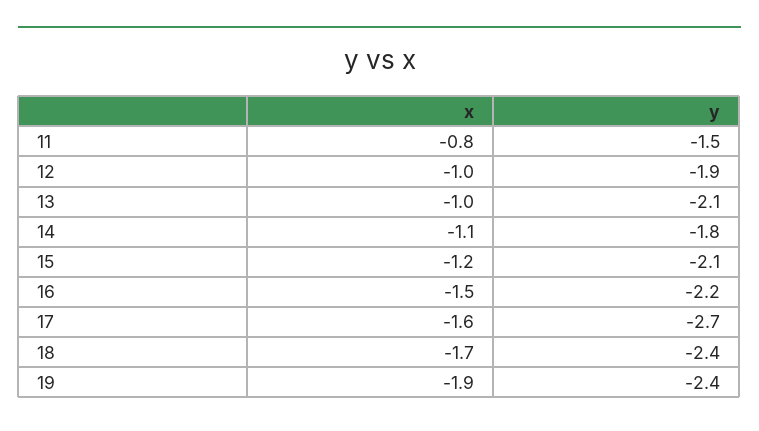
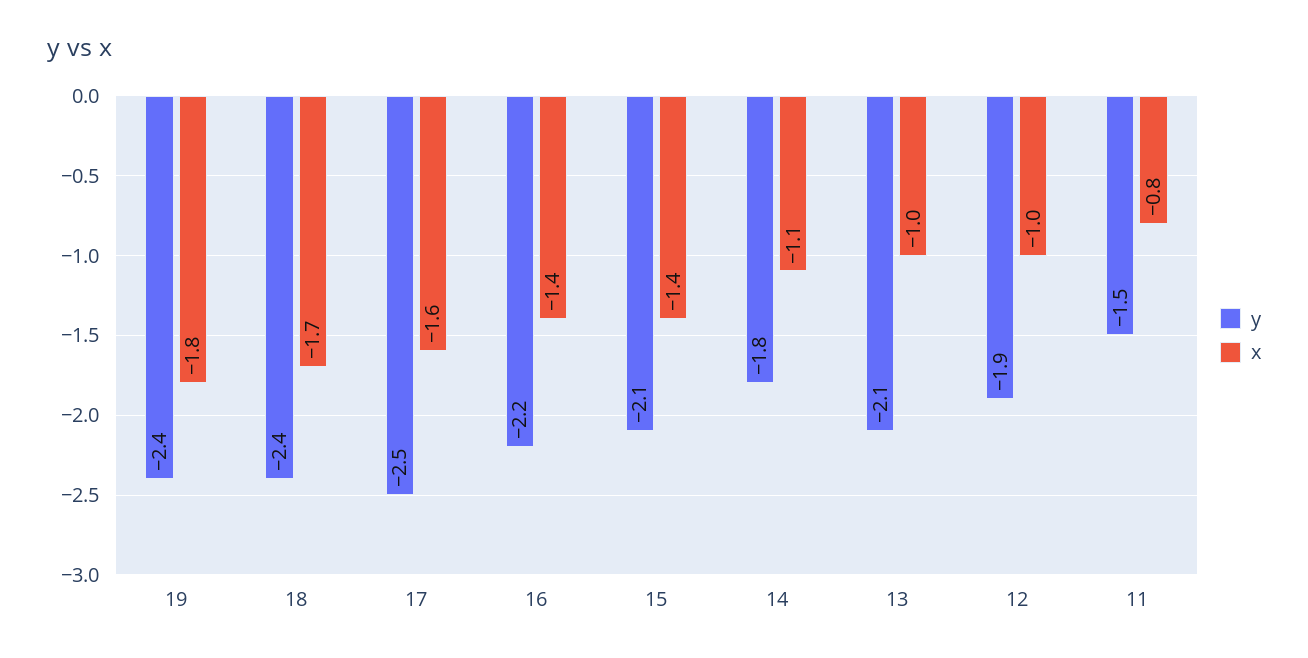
x, 15: -1.2 -> -1.4
x, 16: -1.5 -> -1.4
y, 17: -2.7 -> -2.5
x, 19: -1.9 -> -1.8

